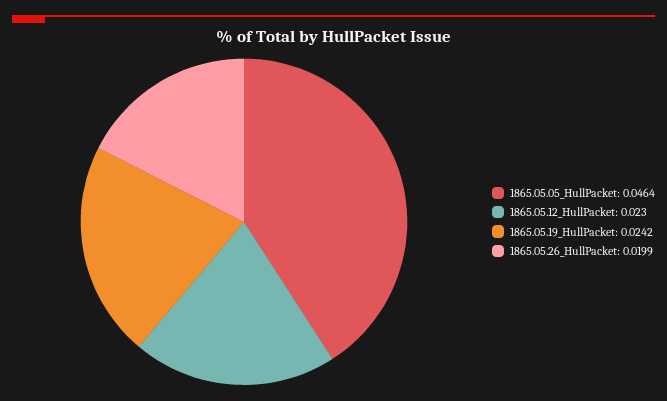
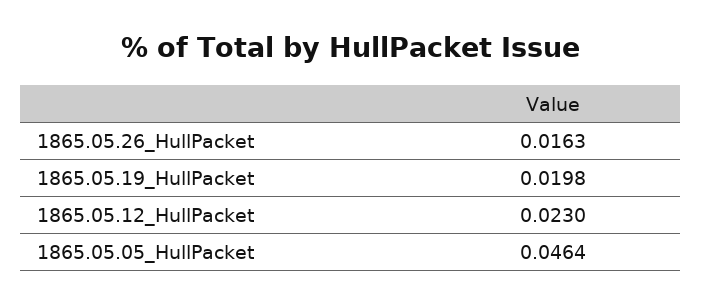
1865.05.19_HullPacket: 0.0242 -> 0.0198
1865.05.26_HullPacket: 0.0199 -> 0.0163

